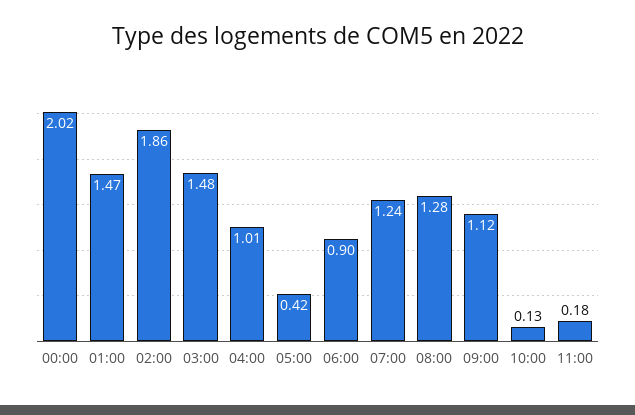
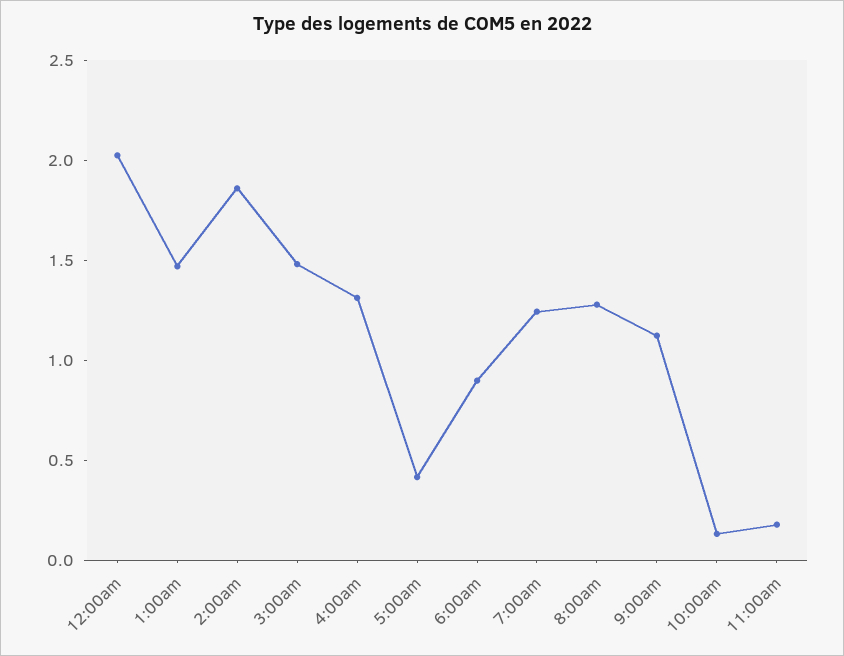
04:00: 1.01 -> 1.3

